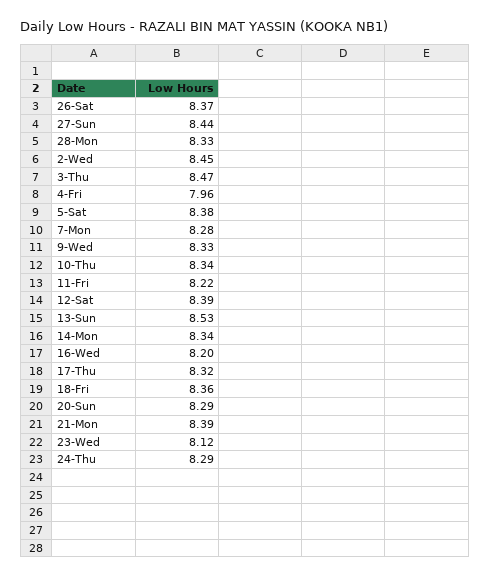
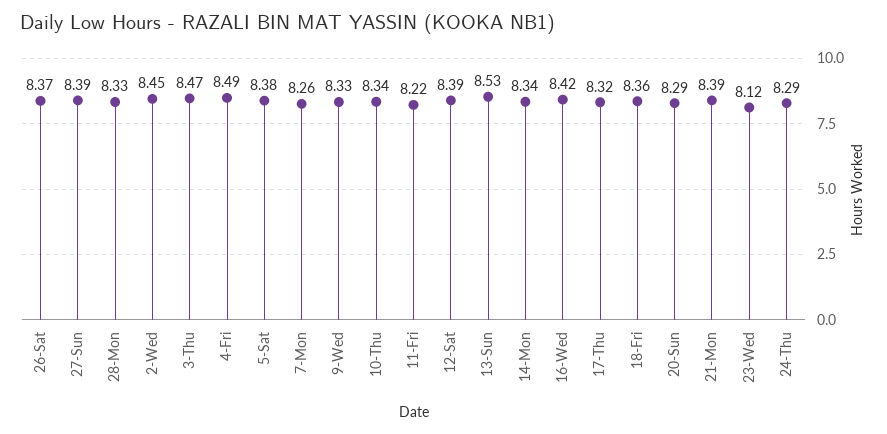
27-Sun: 8.44 -> 8.39
4-Fri: 7.96 -> 8.49
7-Mon: 8.28 -> 8.26
16-Wed: 8.2 -> 8.42

